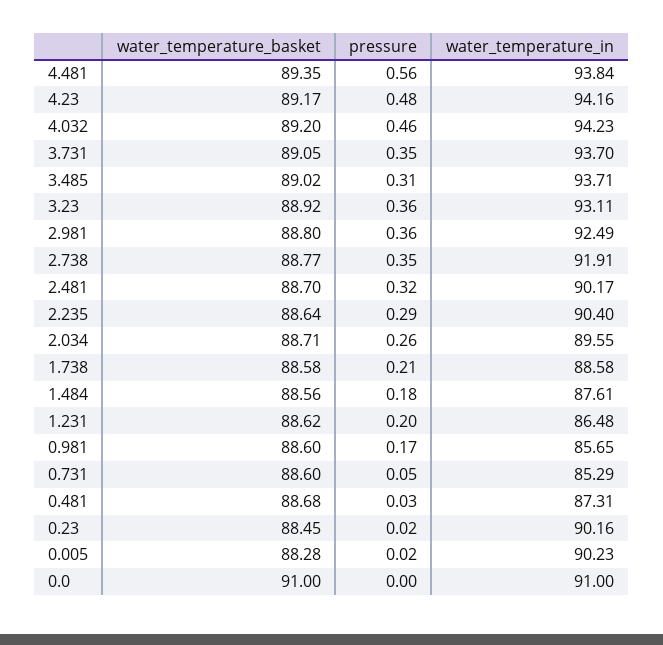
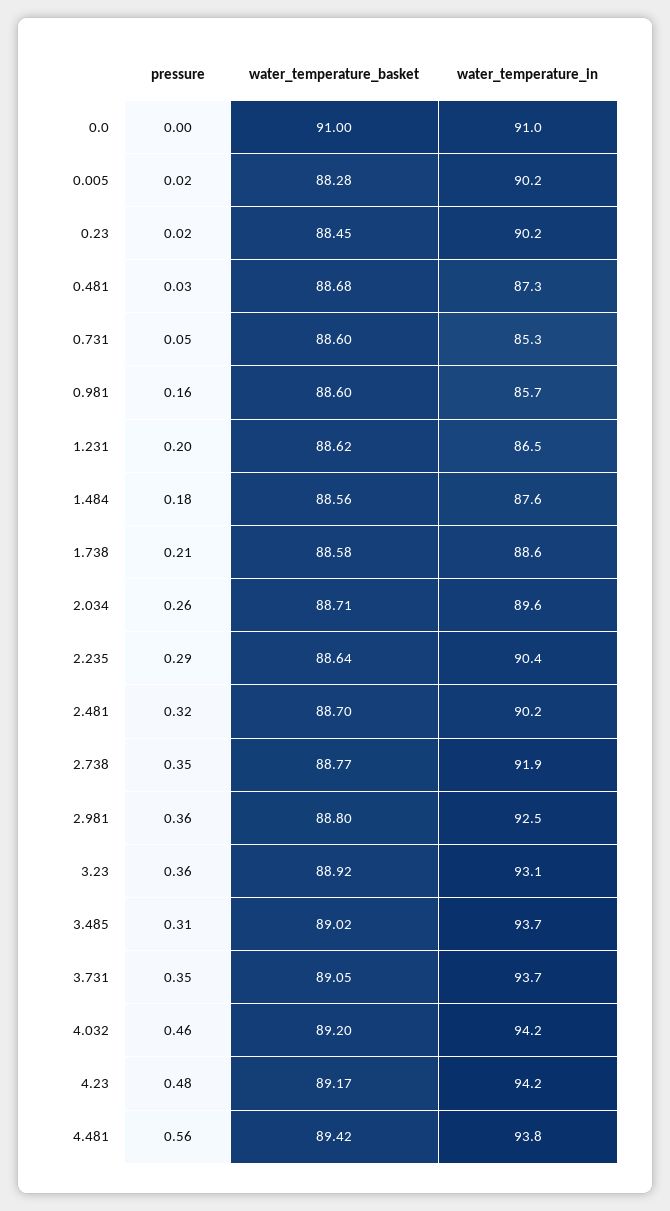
water_temperature_basket, 4.481: 89.35 -> 89.42
pressure, 0.981: 0.17 -> 0.16

